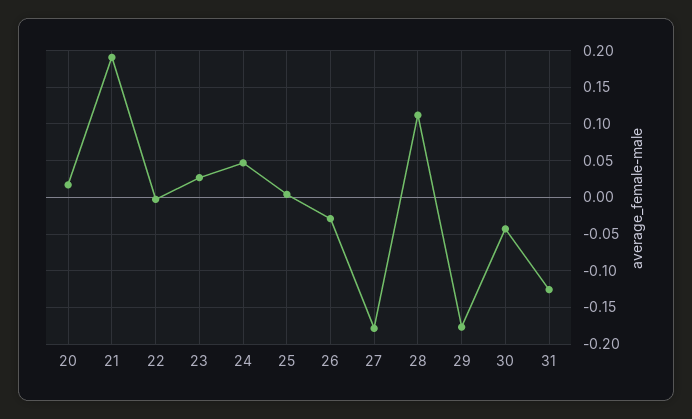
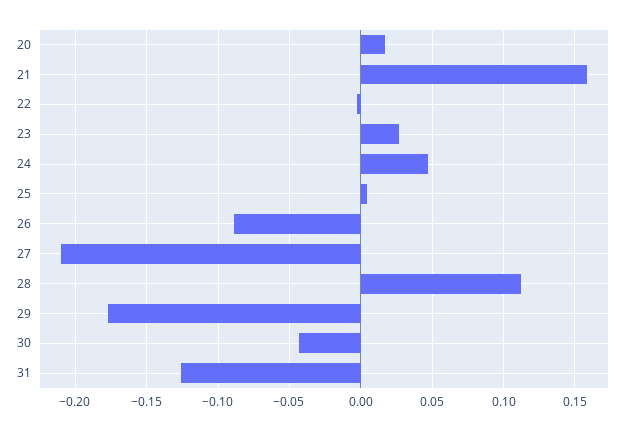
21: 0.19 -> 0.16
26: -0.03 -> -0.09
27: -0.18 -> -0.21

